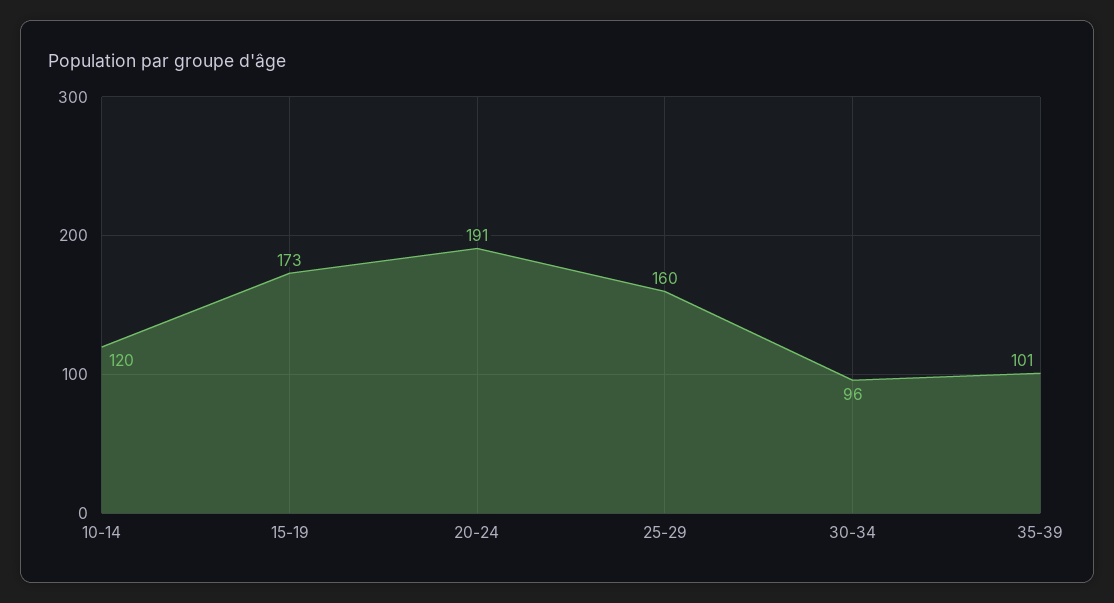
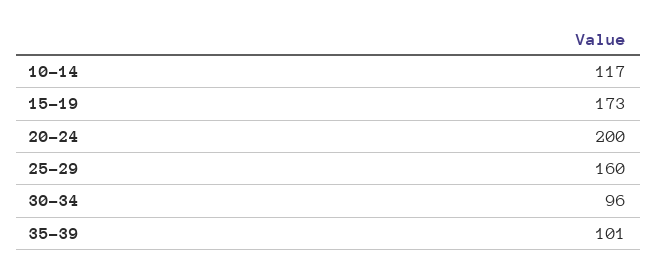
10-14: 120 -> 117
20-24: 191 -> 200

